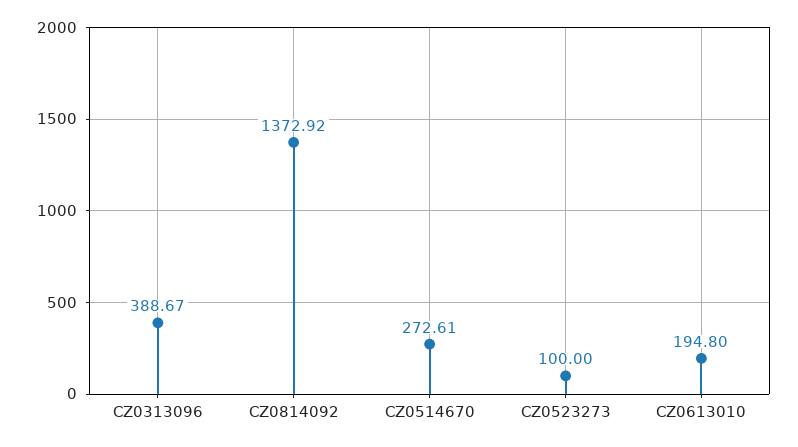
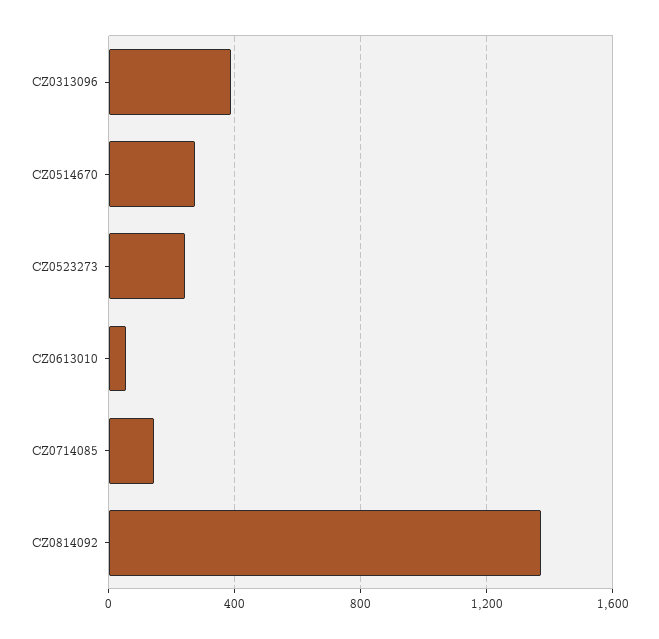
CZ0523273: 100 -> 250
CZ0613010: 194.8 -> 50
CZ0714085: none -> 150

